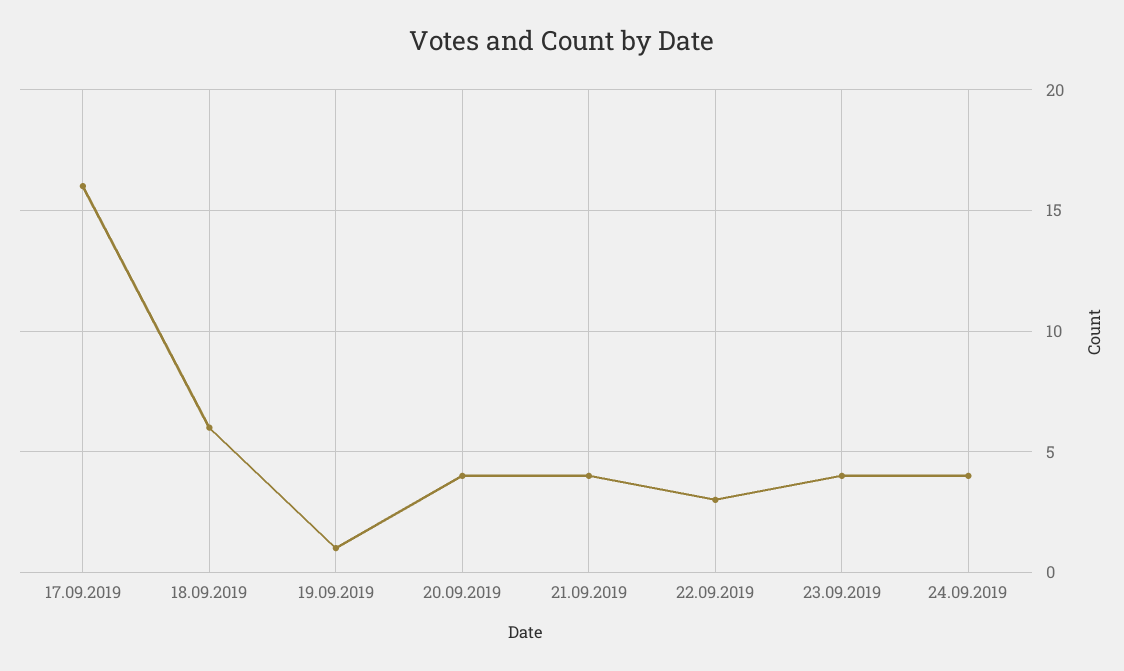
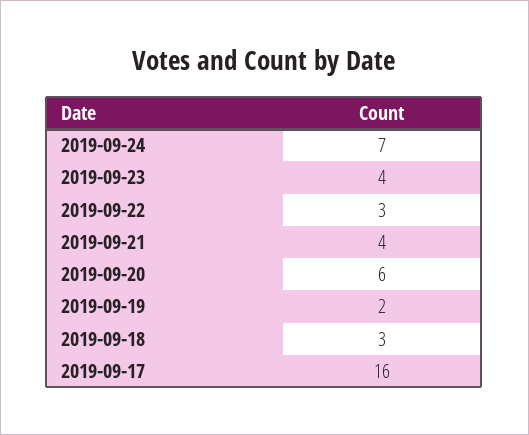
18.09.2019: 6 -> 3
19.09.2019: 1 -> 2
20.09.2019: 4 -> 6
24.09.2019: 4 -> 7

